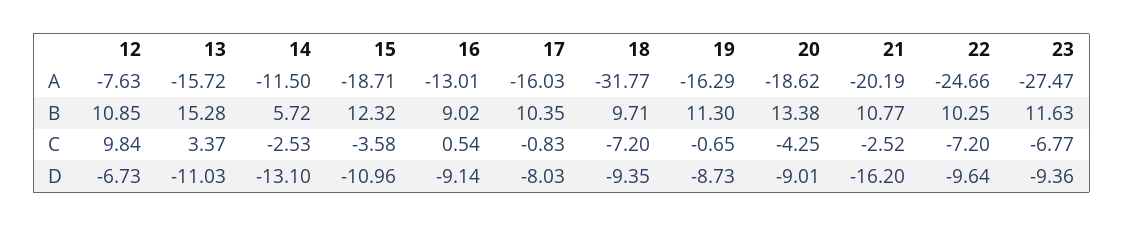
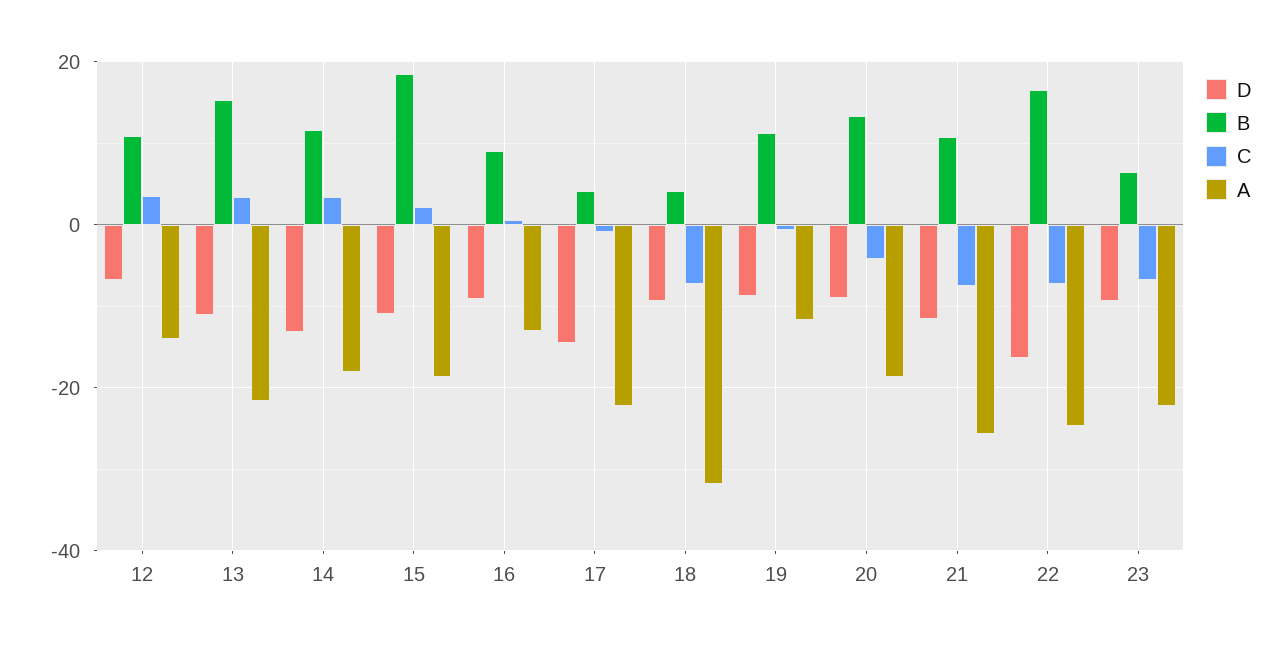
A, 12: -7.63 -> -14
A, 13: -15.72 -> -22
A, 14: -11.5 -> -18
A, 17: -16.03 -> -22
A, 19: -16.29 -> -12
A, 21: -20.19 -> -26
A, 23: -27.47 -> -22
B, 14: 5.72 -> 12
B, 15: 12.32 -> 18
B, 17: 10.35 -> 4
B, 18: 9.71 -> 4
B, 22: 10.25 -> 16
B, 23: 11.63 -> 6
C, 12: 9.84 -> 4
C, 14: -2.53 -> 4
C, 15: -3.58 -> 2
C, 21: -2.52 -> -8
D, 17: -8.03 -> -14
D, 21: -16.2 -> -12
D, 22: -9.64 -> -16

